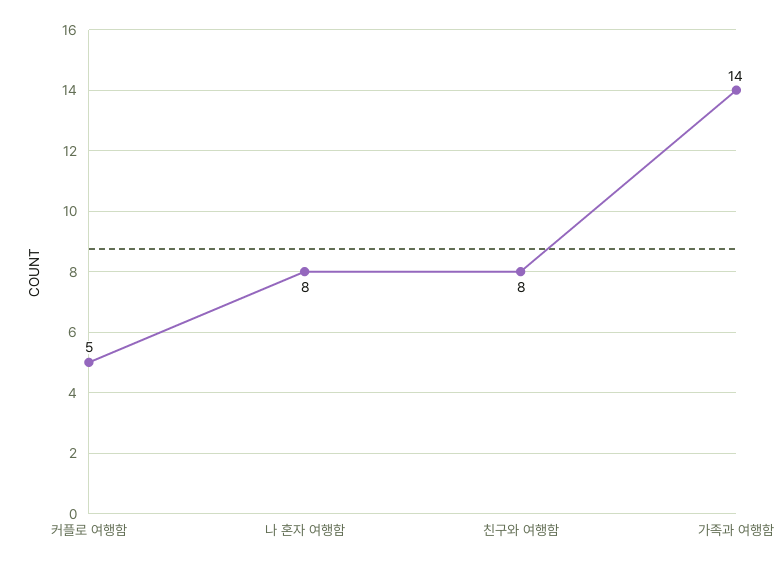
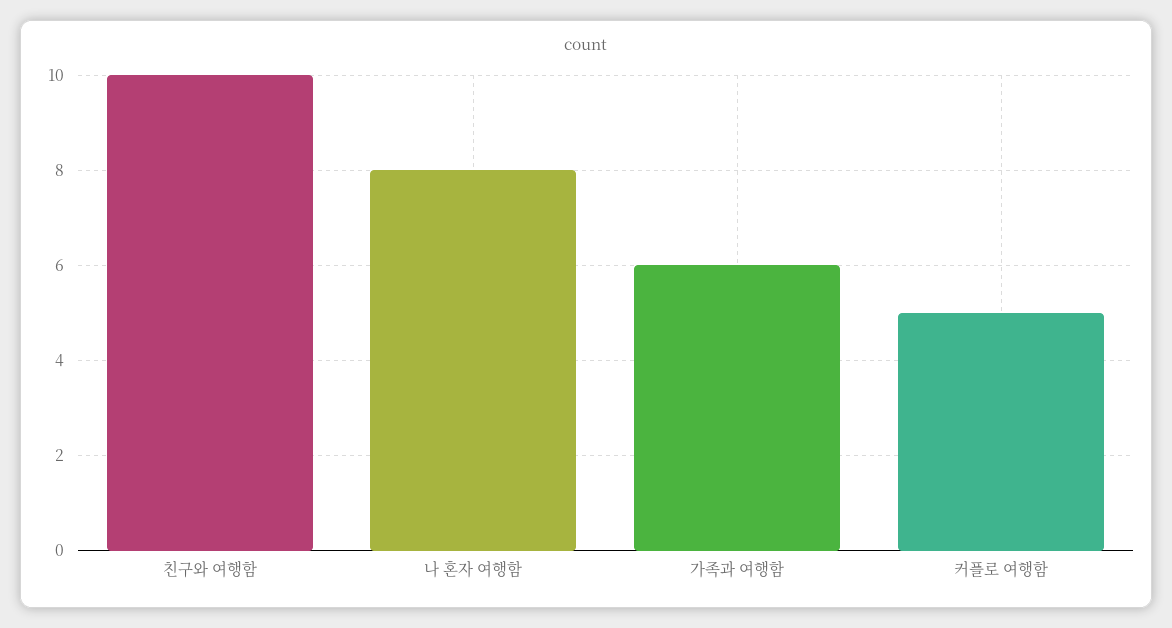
친구와 여행함: 8 -> 10
가족과 여행함: 14 -> 6

